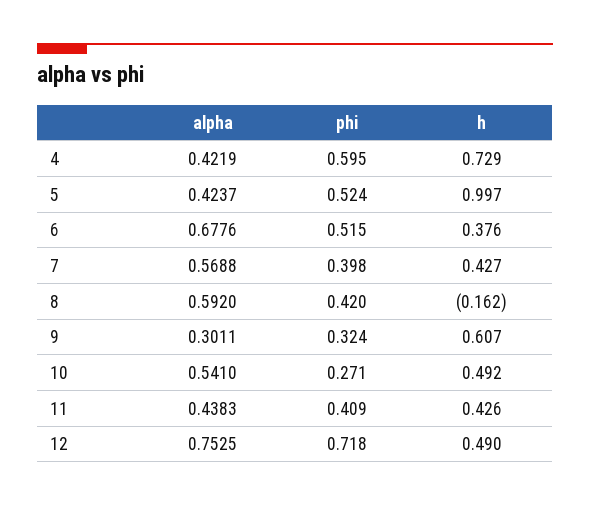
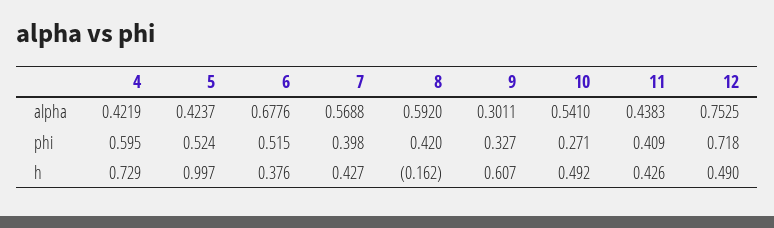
phi, 9: 0.324 -> 0.327

